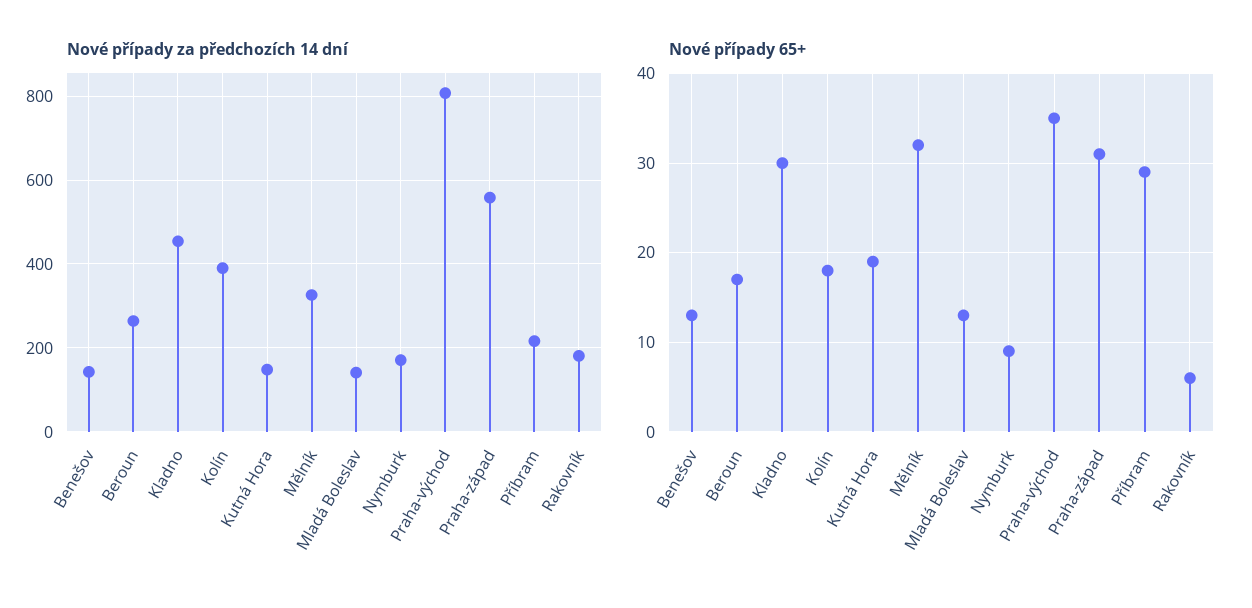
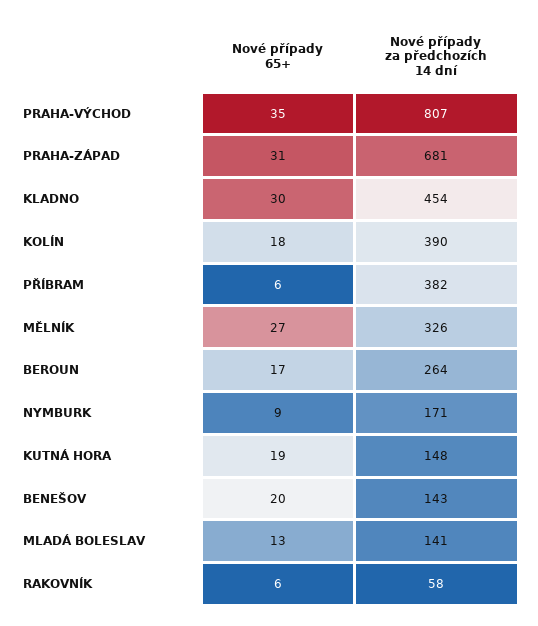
Nové případy za předchozích 14 dní, Praha-západ: 560 -> 681
Nové případy za předchozích 14 dní, Příbram: 220 -> 382
Nové případy za předchozích 14 dní, Rakovník: 180 -> 58
Nové případy 65+, Benešov: 13 -> 20
Nové případy 65+, Mělník: 32 -> 27
Nové případy 65+, Příbram: 29 -> 6

